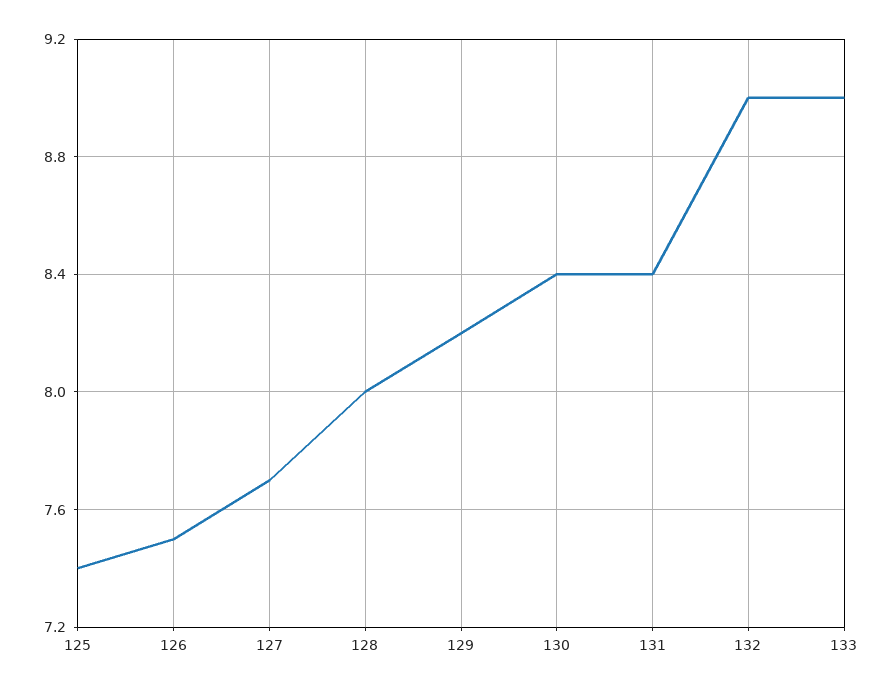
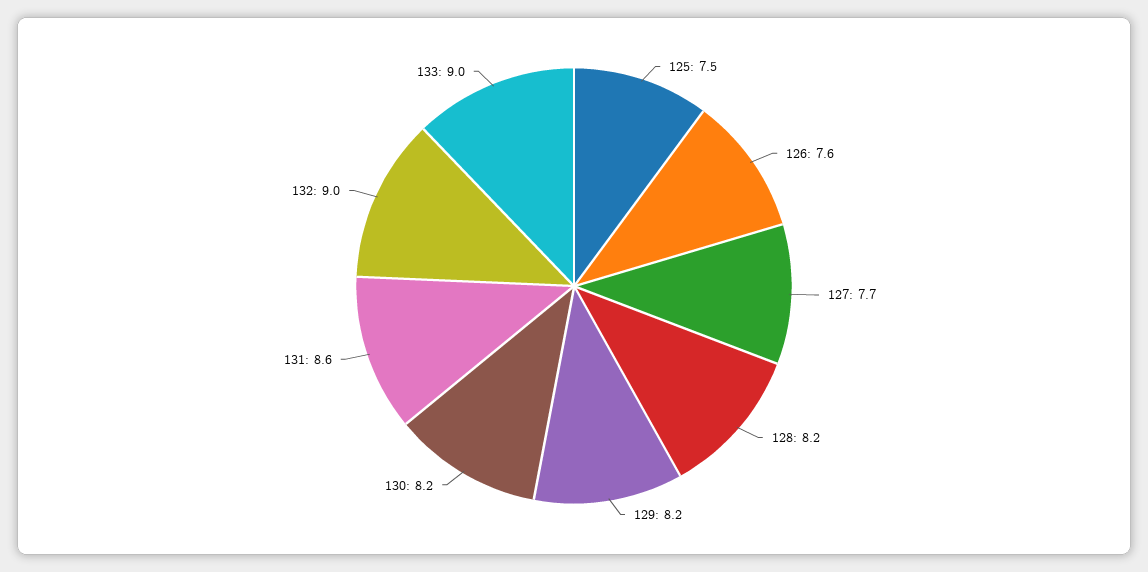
125: 7.4 -> 7.5
126: 7.5 -> 7.6
128: 8 -> 8.2
130: 8.4 -> 8.2
131: 8.4 -> 8.6

